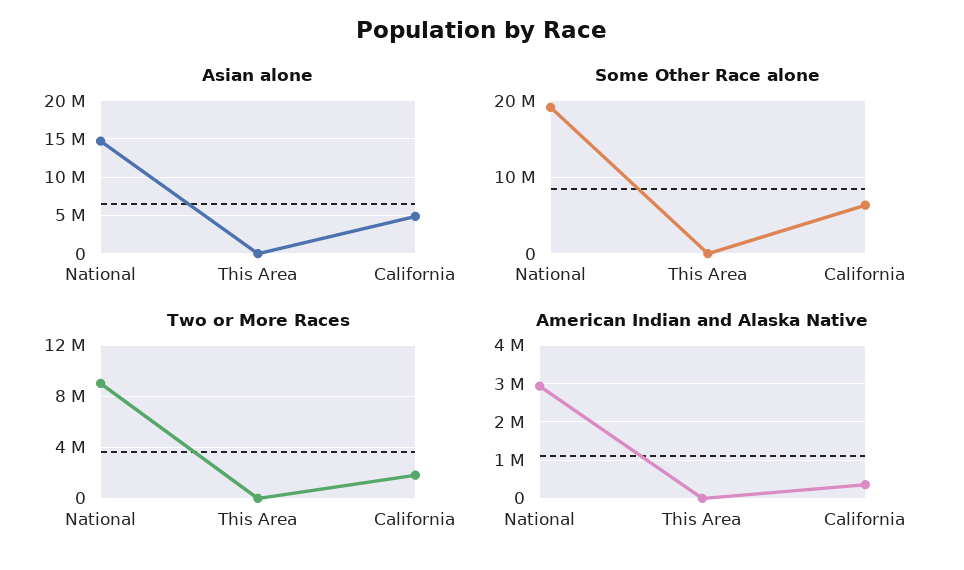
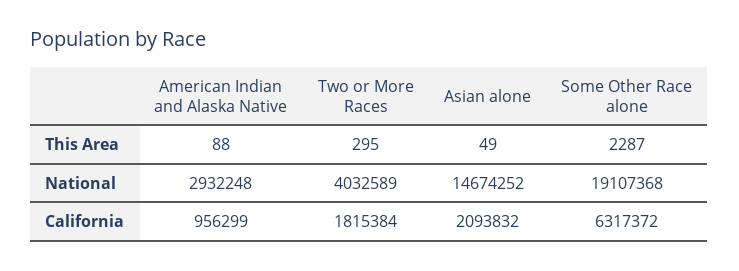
Asian alone, California: 5000000 -> 2093832
Two or More Races, National: 9000000 -> 4032589
American Indian and Alaska Native, California: 400000 -> 956299

